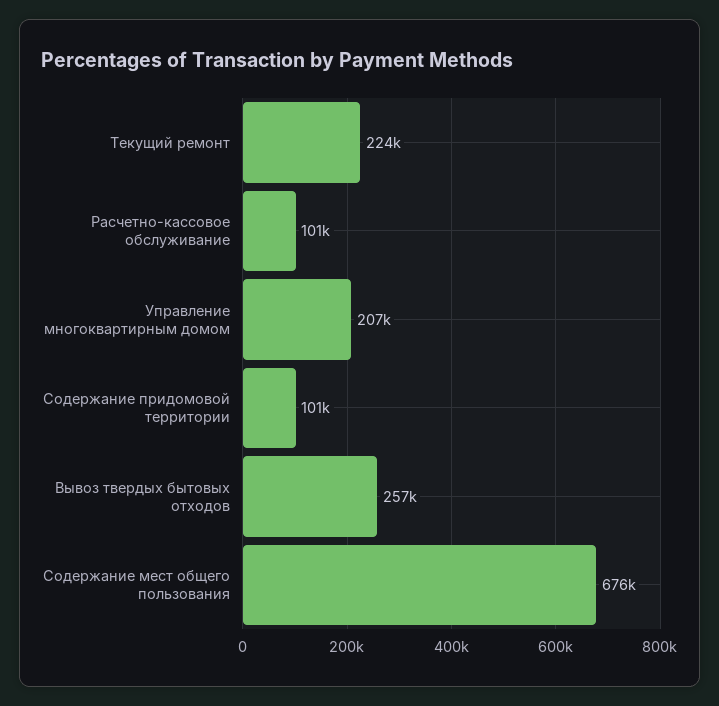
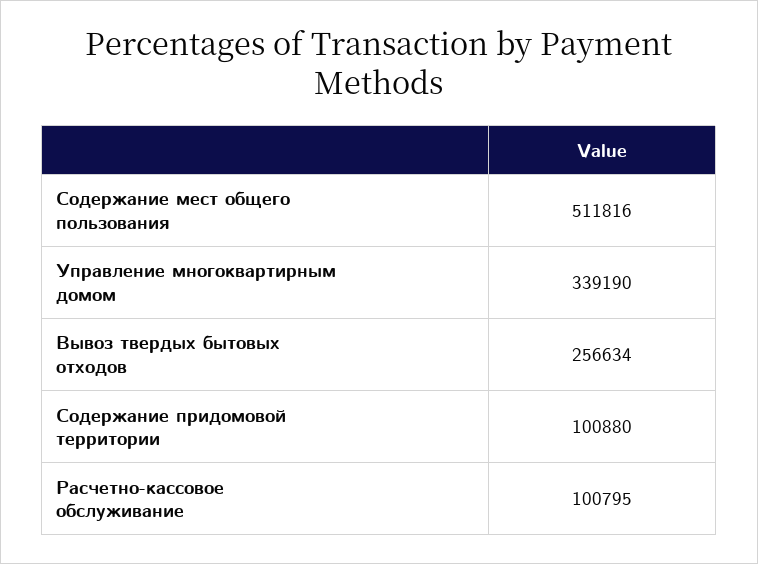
Текущий ремонт: 224000 -> none
Управление многоквартирным домом: 207000 -> 339190
Содержание мест общего пользования: 676000 -> 511816

